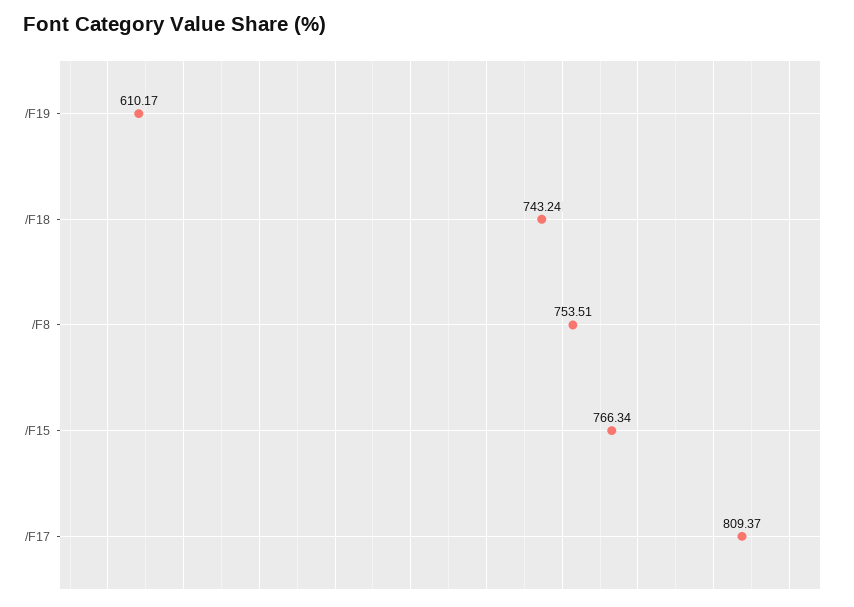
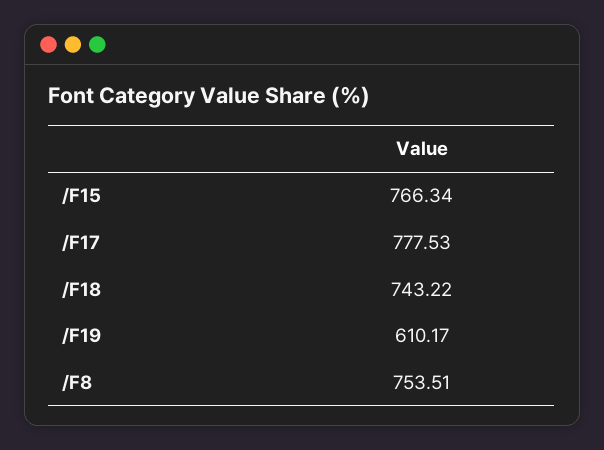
/F18: 743.24 -> 743.22
/F17: 809.37 -> 777.53

